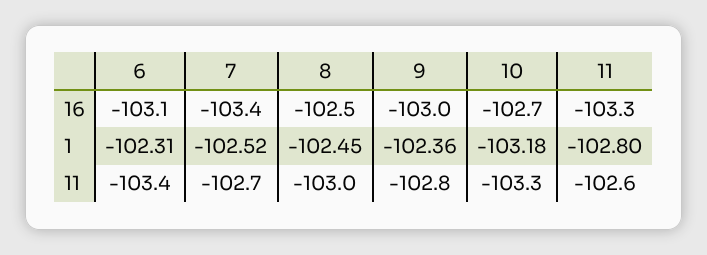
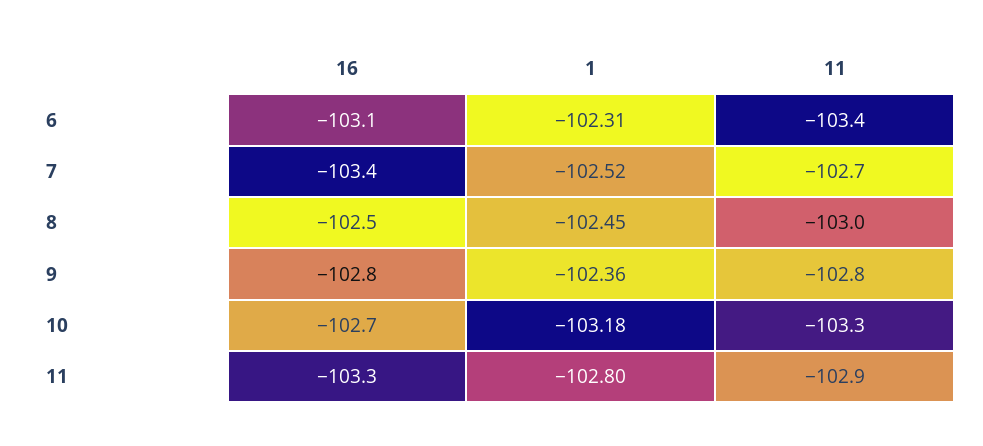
9, 16: -103 -> -102.8
11, 11: -102.6 -> -102.9

